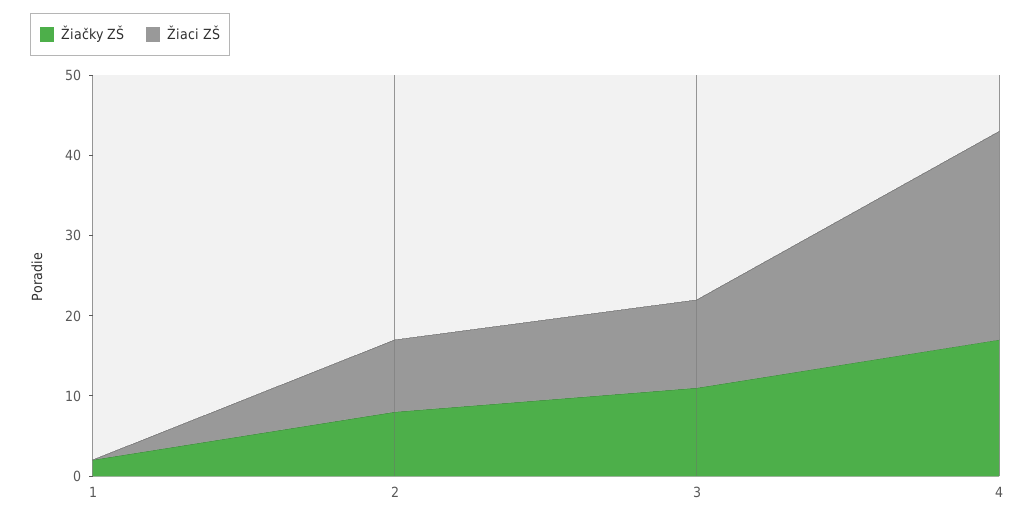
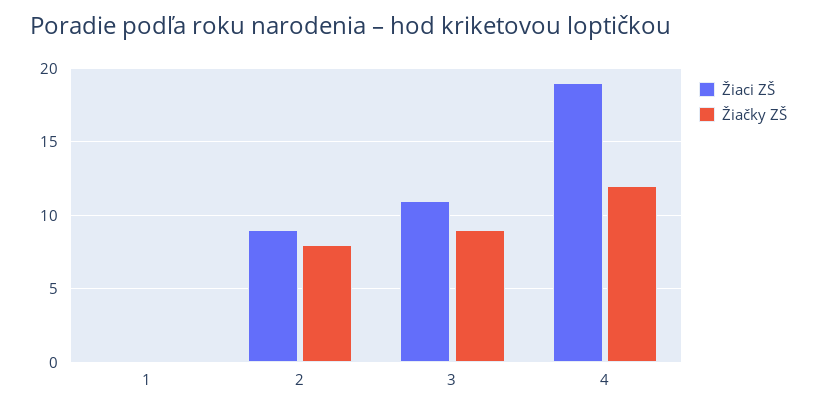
Žiačky ZŠ, 1: 2 -> 0
Žiačky ZŠ, 3: 11 -> 9
Žiačky ZŠ, 4: 17 -> 12
Žiaci ZŠ, 4: 26 -> 19

